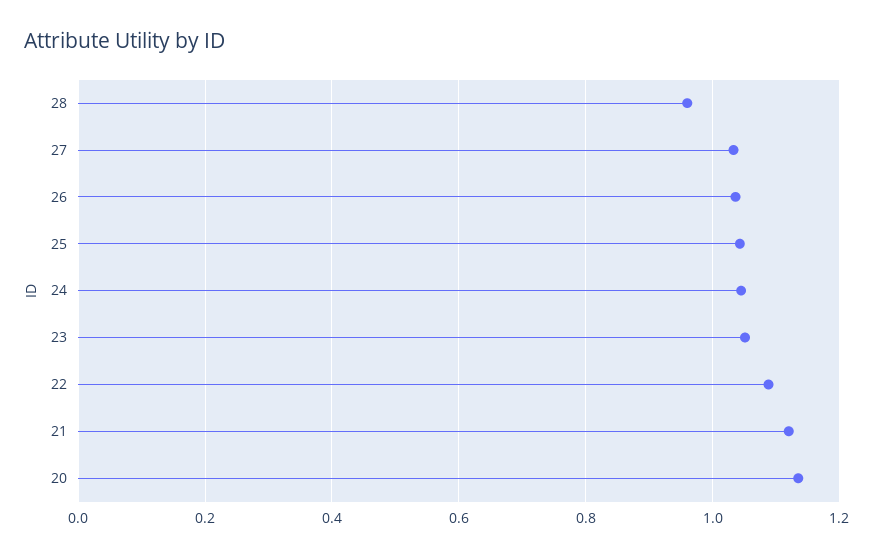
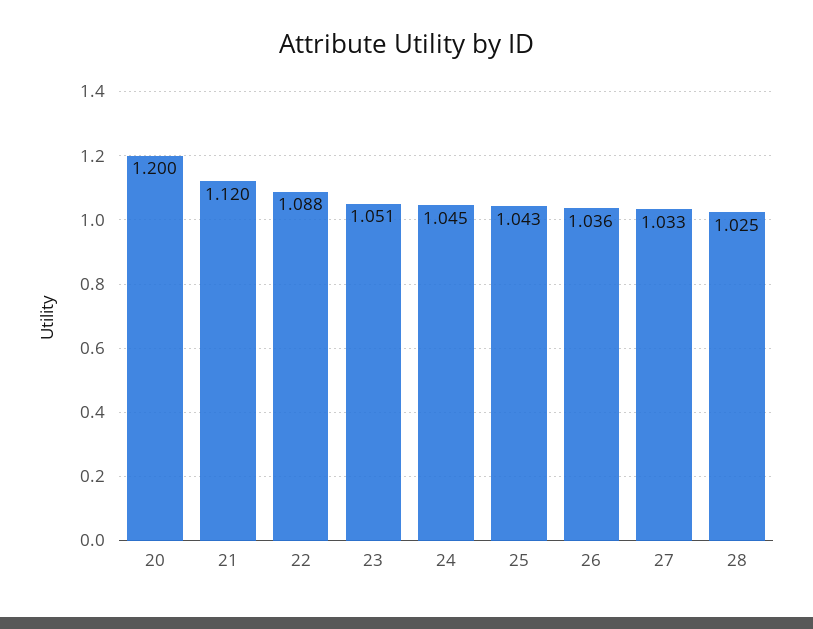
28: 0.96 -> 1.025
20: 1.14 -> 1.2

